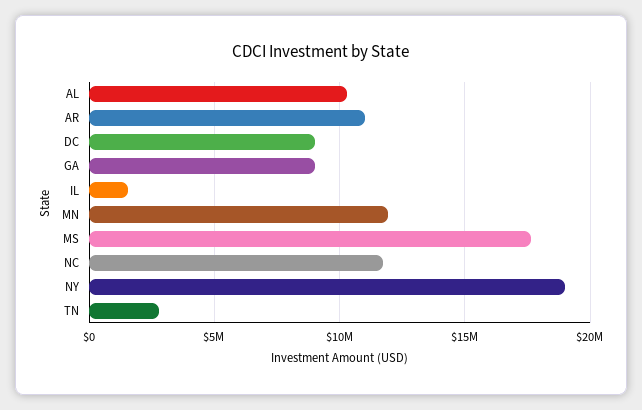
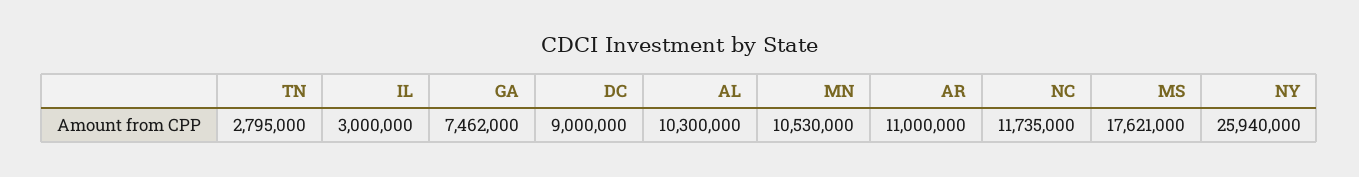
GA: 9000000 -> 7462000
IL: 1500000 -> 3000000
MN: 12000000 -> 10530000
NY: 19000000 -> 25940000

